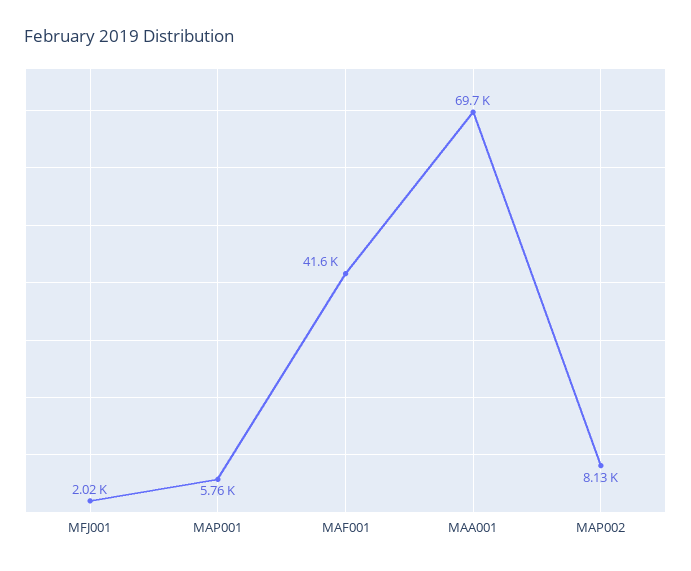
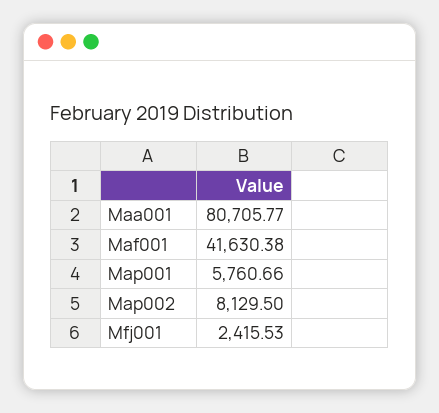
MFJ001: 2020 -> 2415.53
MAA001: 69700 -> 80705.77

